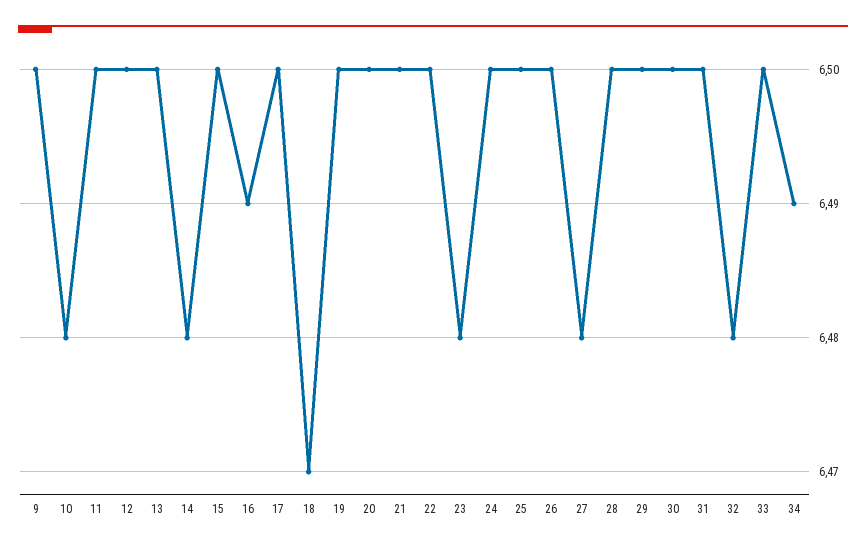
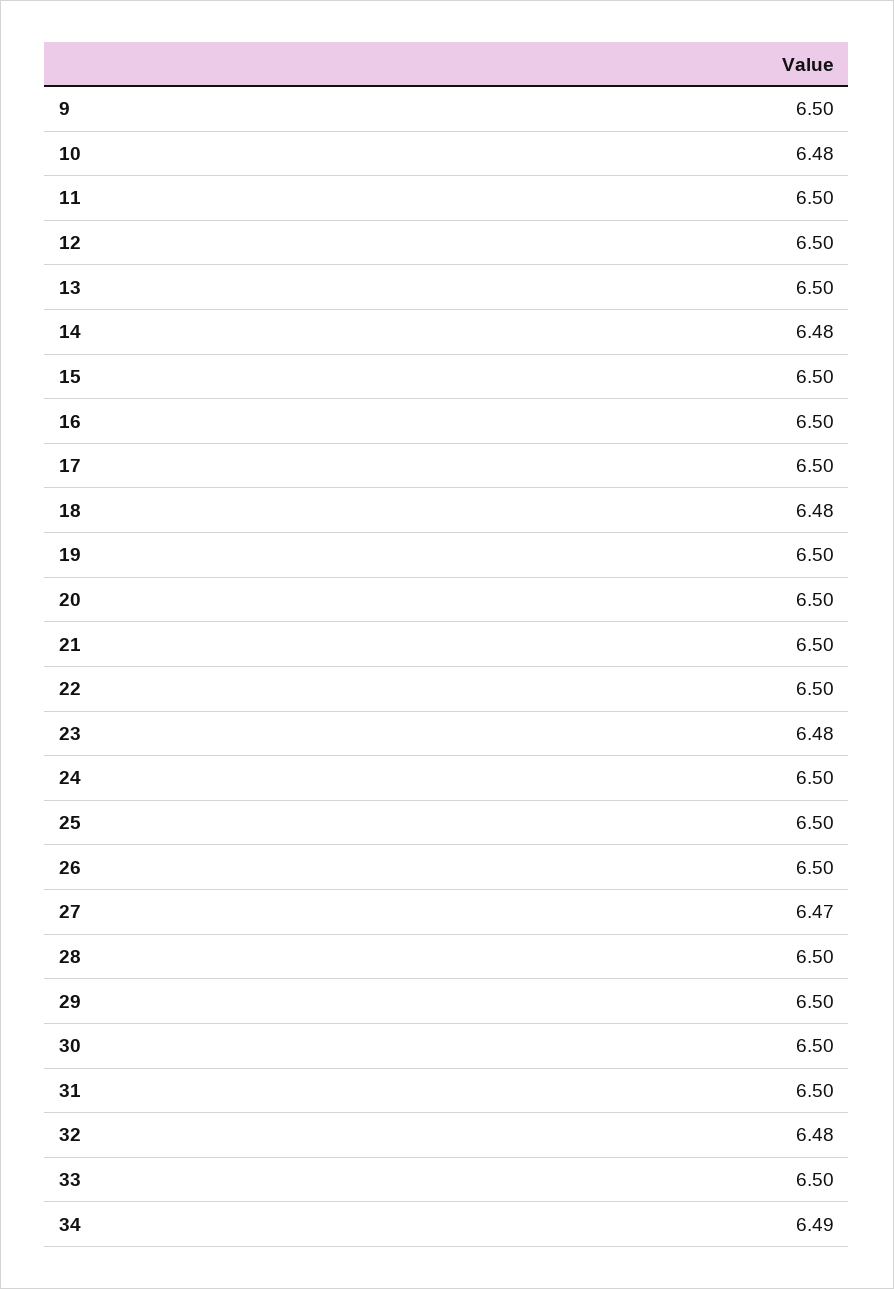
16: 6.49 -> 6.5
18: 6.47 -> 6.48
27: 6.48 -> 6.47

